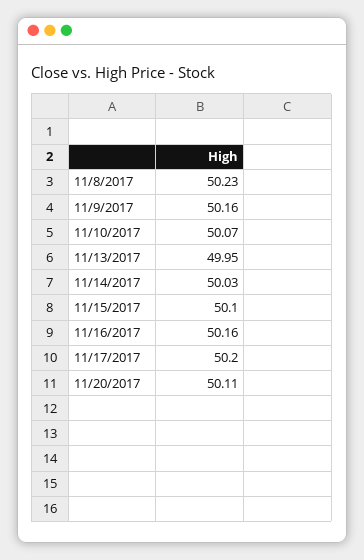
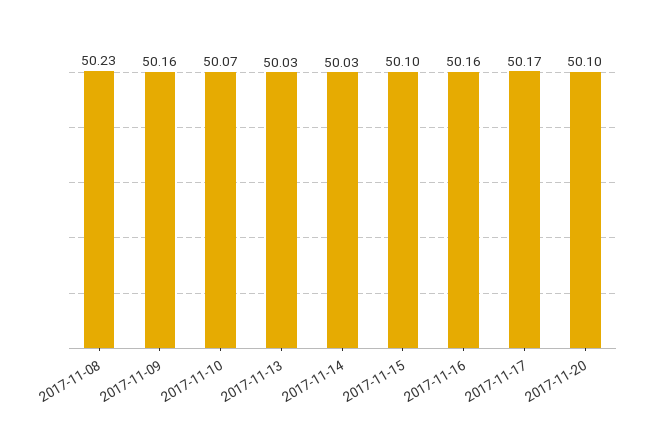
11/13/2017: 49.95 -> 50.03
11/17/2017: 50.2 -> 50.17
11/20/2017: 50.11 -> 50.1

